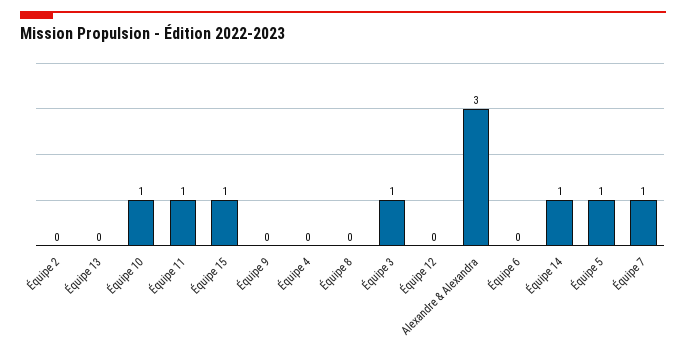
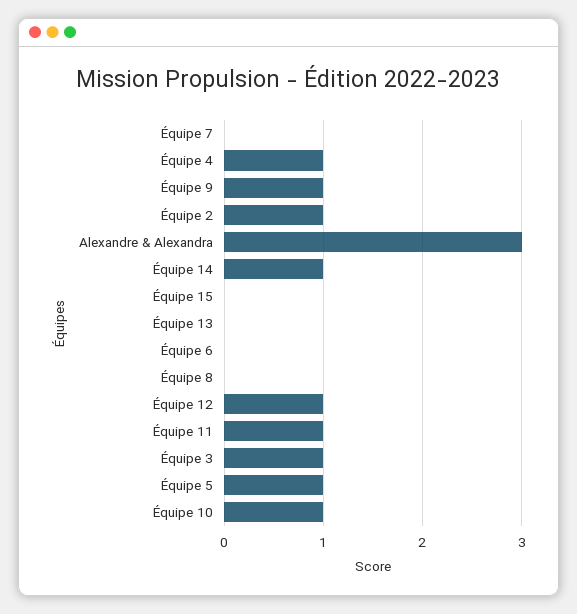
Équipe 2: 0 -> 1
Équipe 15: 1 -> 0
Équipe 9: 0 -> 1
Équipe 4: 0 -> 1
Équipe 12: 0 -> 1
Équipe 7: 1 -> 0

